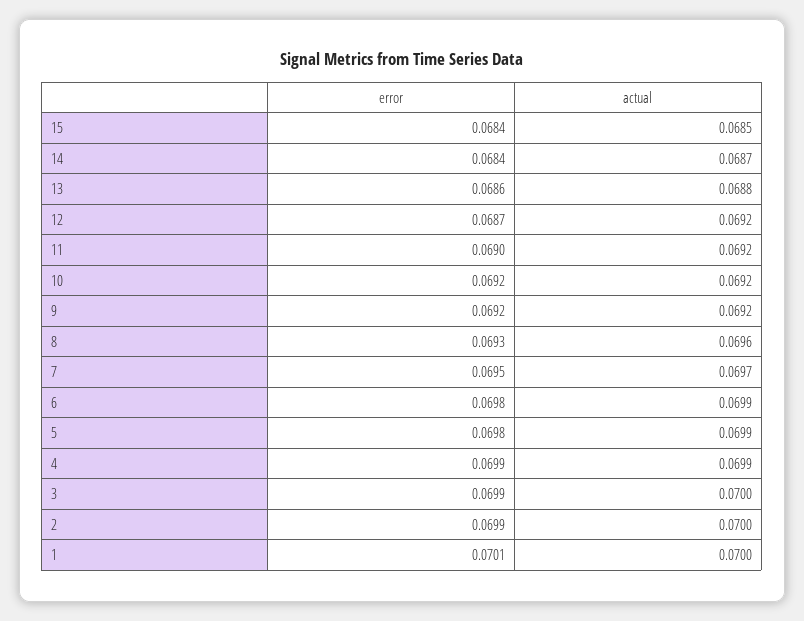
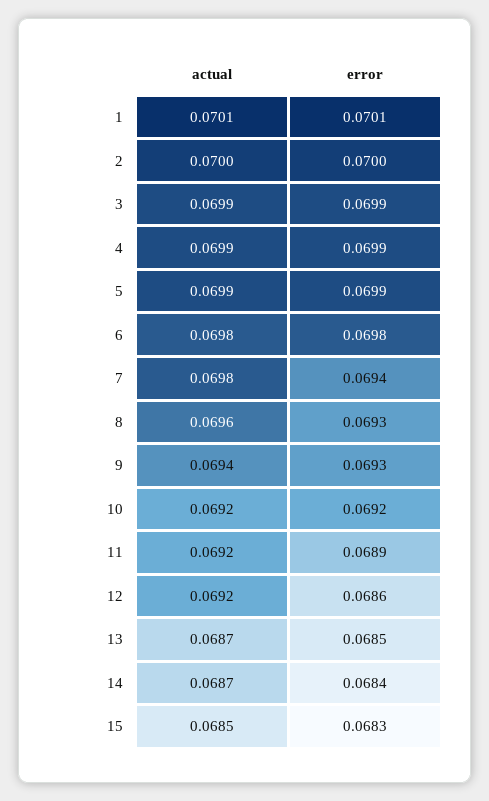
error, 15: 0.0684 -> 0.0683
error, 13: 0.0686 -> 0.0685
actual, 13: 0.0688 -> 0.0687
error, 12: 0.0687 -> 0.0686
error, 11: 0.069 -> 0.0689
error, 9: 0.0692 -> 0.0693
actual, 9: 0.0692 -> 0.0694
error, 7: 0.0695 -> 0.0694
actual, 7: 0.0697 -> 0.0698
actual, 6: 0.0699 -> 0.0698
error, 5: 0.0698 -> 0.0699
actual, 3: 0.07 -> 0.0699
error, 2: 0.0699 -> 0.07
actual, 1: 0.07 -> 0.0701

